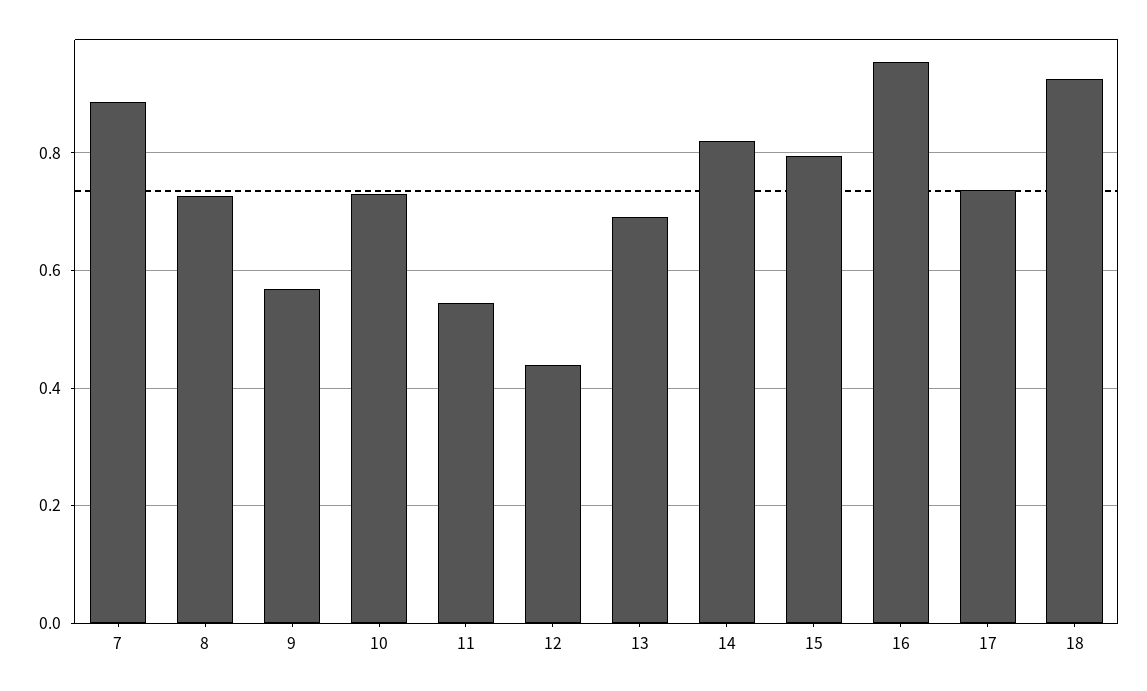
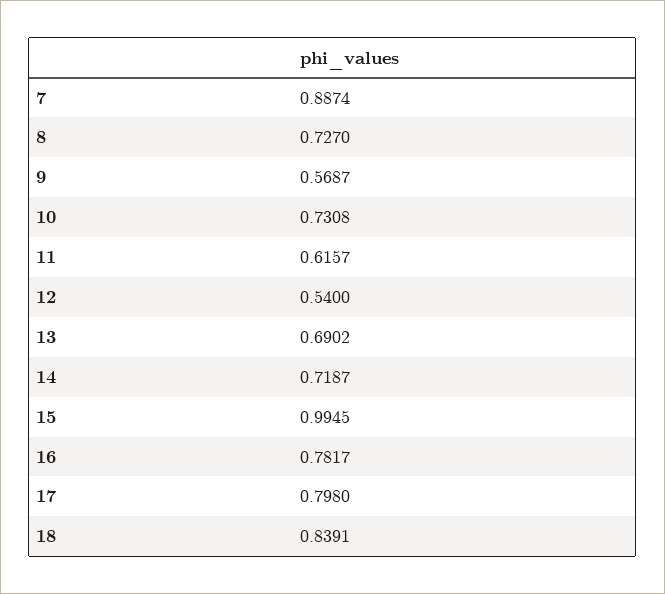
11: 0.54 -> 0.6157
12: 0.44 -> 0.54
14: 0.82 -> 0.7187
15: 0.8 -> 0.9945
16: 0.96 -> 0.7817
17: 0.74 -> 0.798
18: 0.92 -> 0.8391

